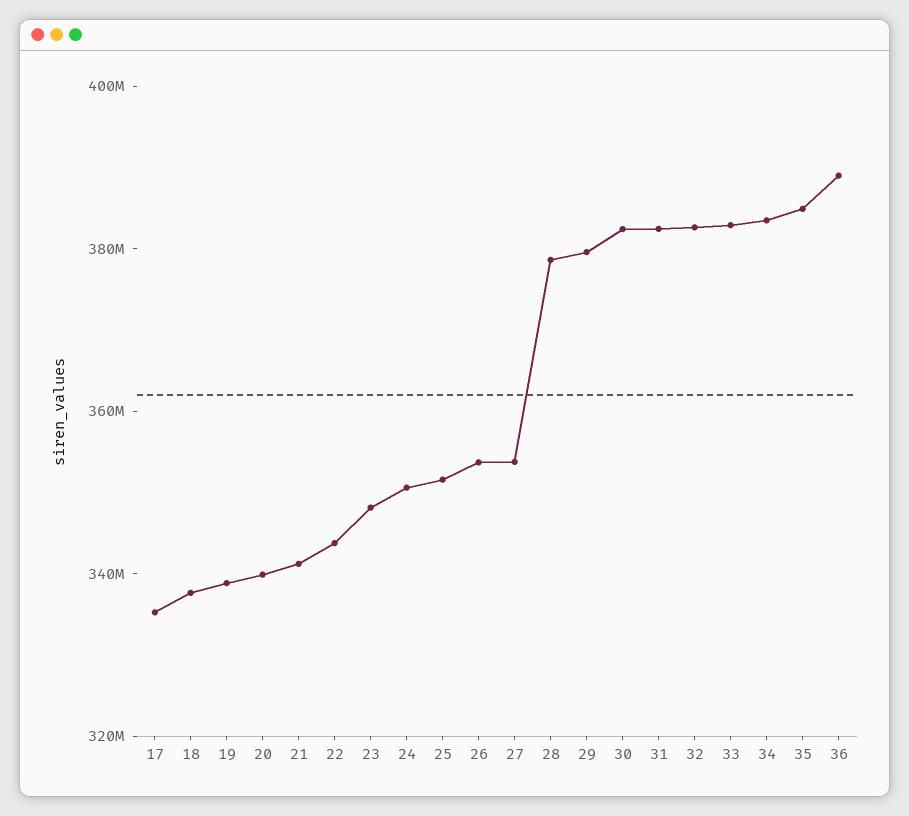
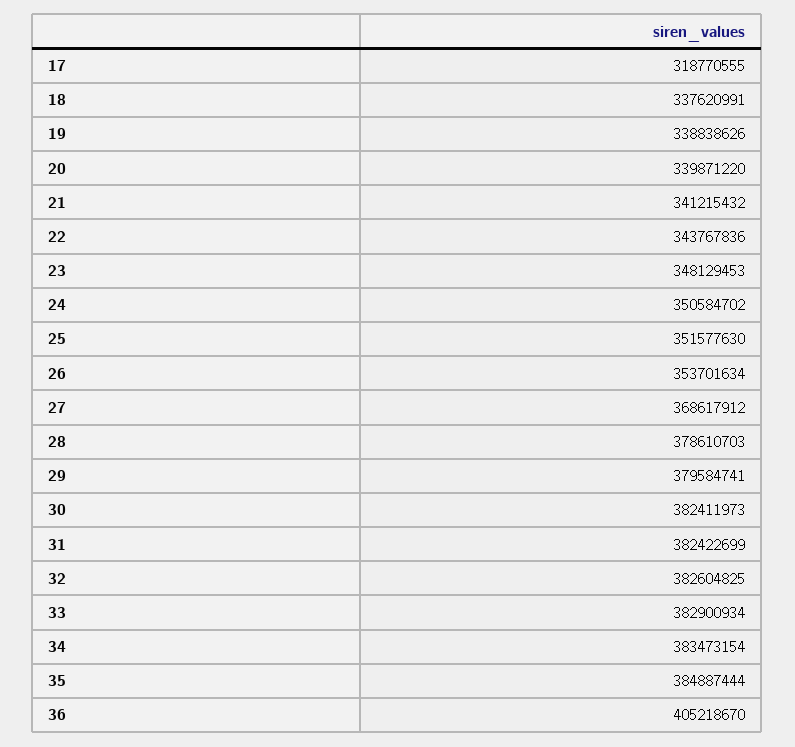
17: 335000000 -> 318770555
27: 355000000 -> 368617912
36: 390000000 -> 405218670

